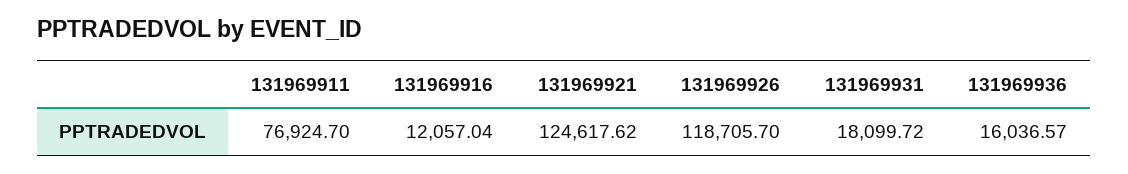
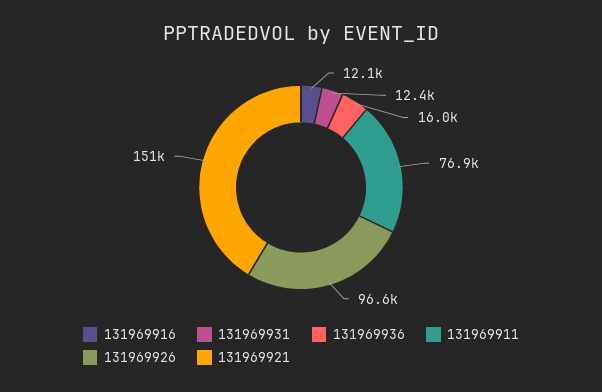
131969921: 124617.62 -> 151000
131969926: 118705.7 -> 96600
131969931: 18099.72 -> 12400

